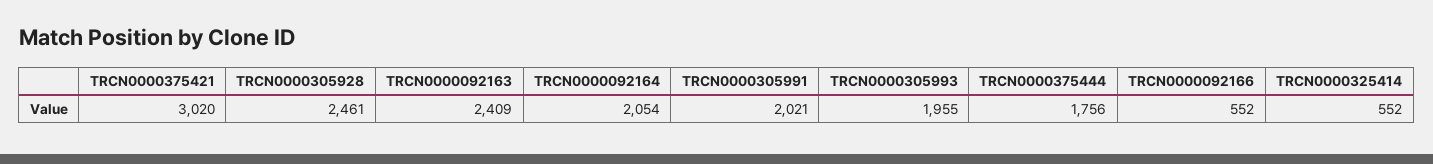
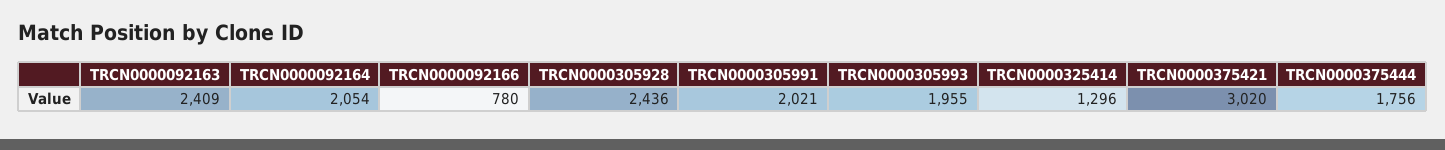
TRCN0000305928: 2461 -> 2436
TRCN0000092166: 552 -> 780
TRCN0000325414: 552 -> 1296

